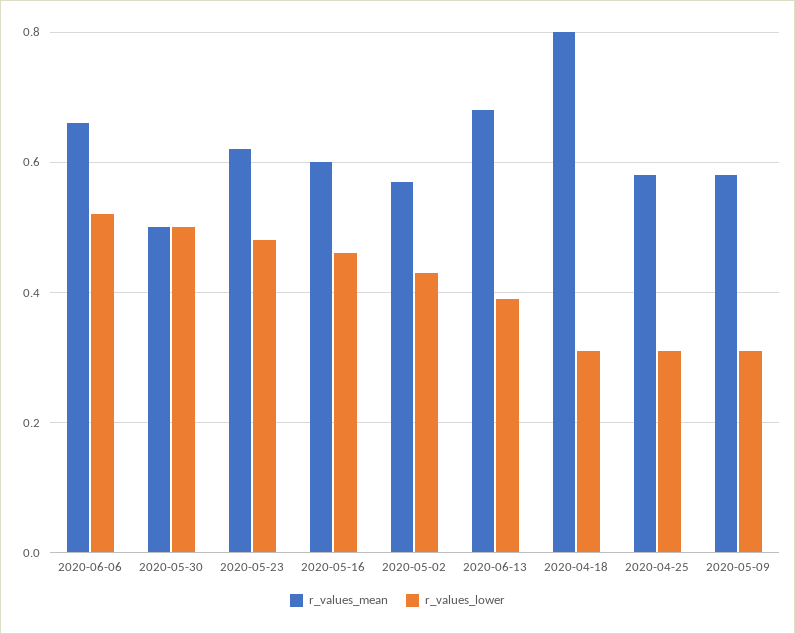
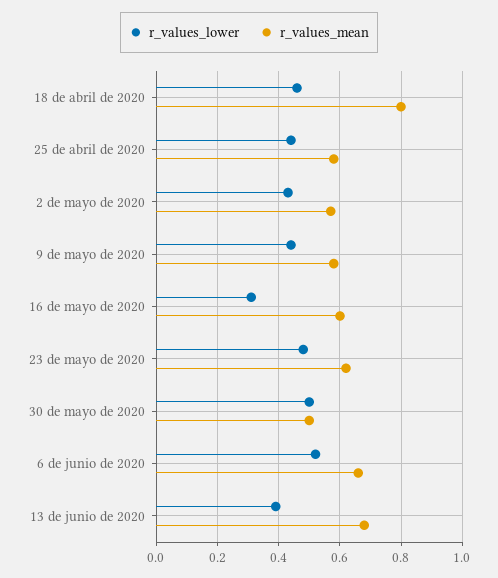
r_values_lower, 2020-05-16: 0.45 -> 0.3
r_values_lower, 2020-04-18: 0.3 -> 0.45
r_values_lower, 2020-04-25: 0.3 -> 0.45
r_values_lower, 2020-05-09: 0.3 -> 0.45

